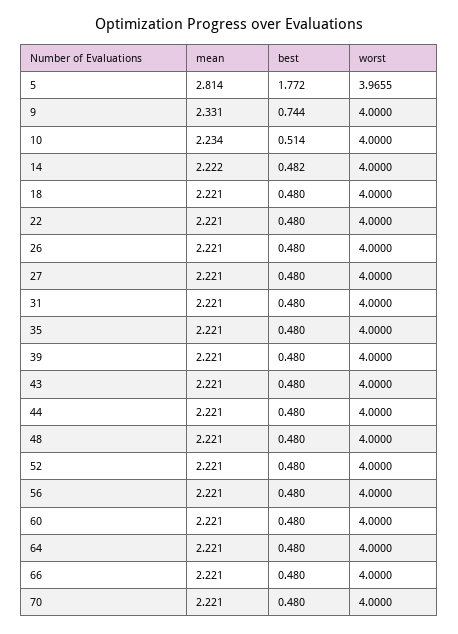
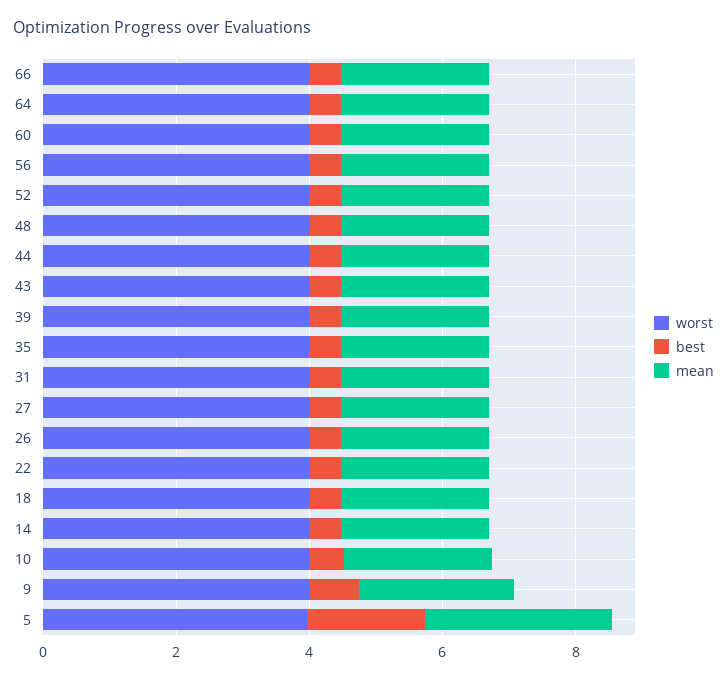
mean, 70: 2.221 -> none
best, 70: 0.48 -> none
worst, 70: 4 -> none

